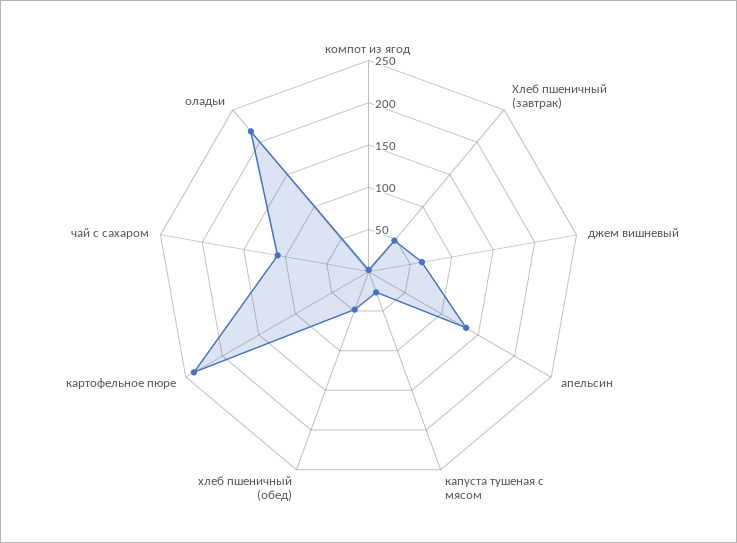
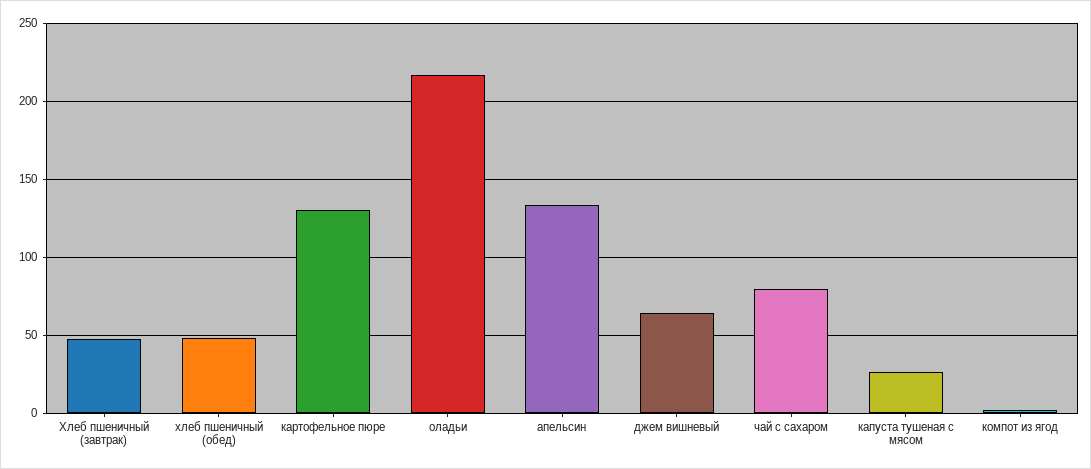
картофельное пюре: 240 -> 130
чай с сахаром: 110 -> 80

